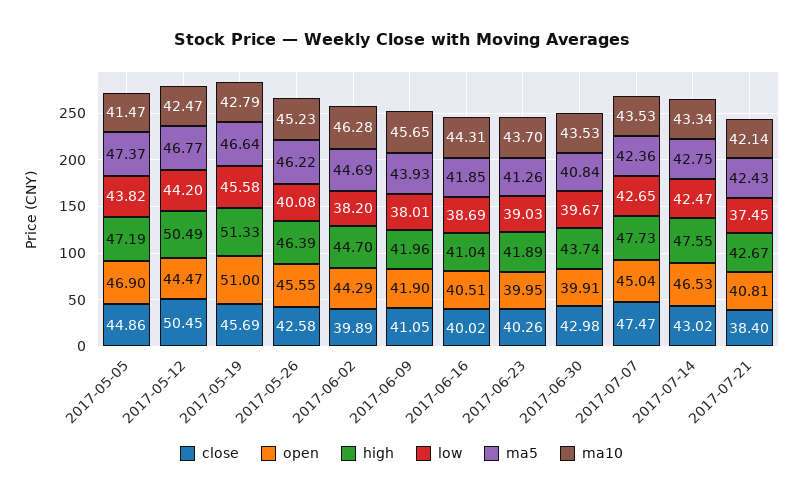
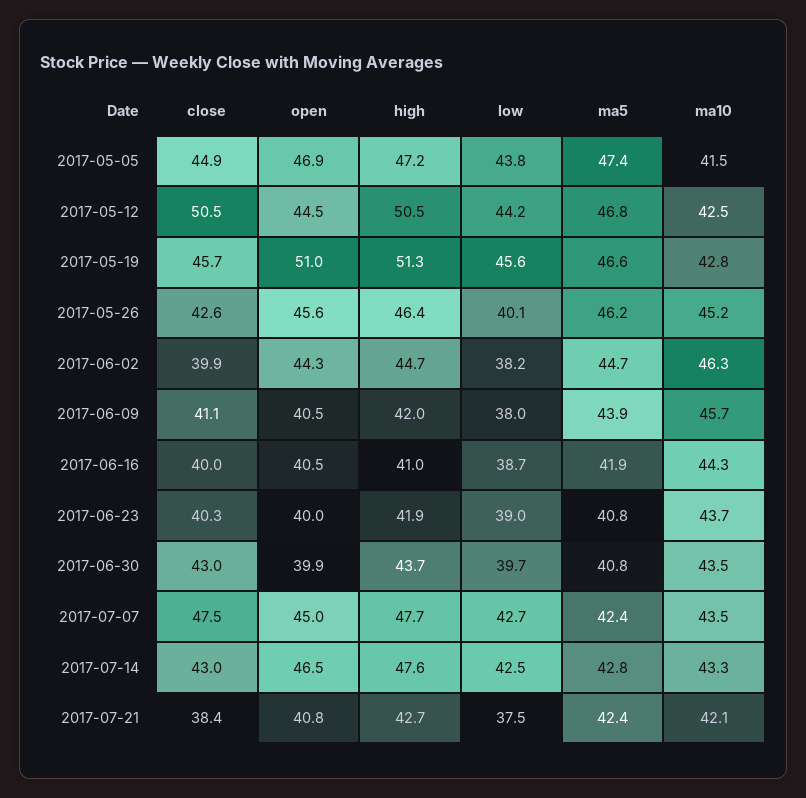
open, 2017-06-09: 41.9 -> 40.5
ma5, 2017-06-23: 41.26 -> 40.8

